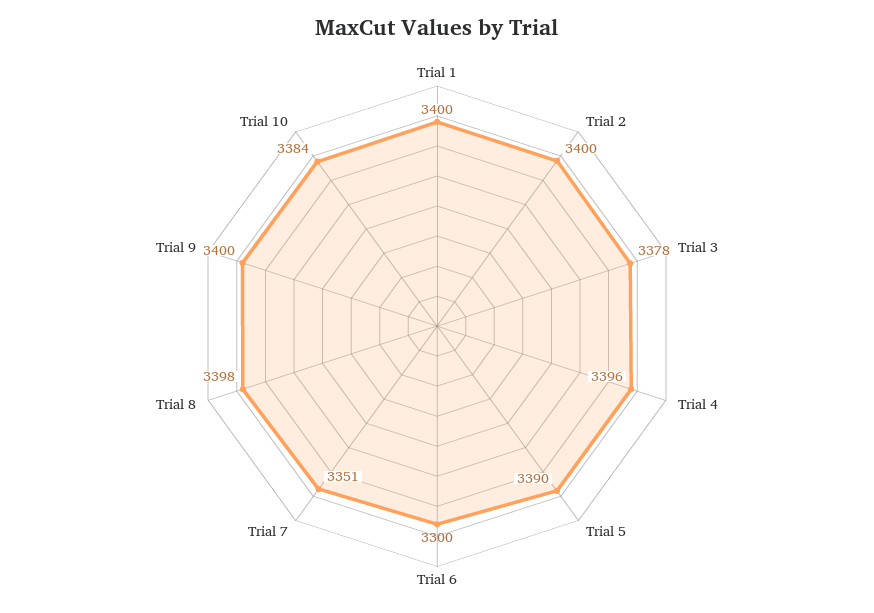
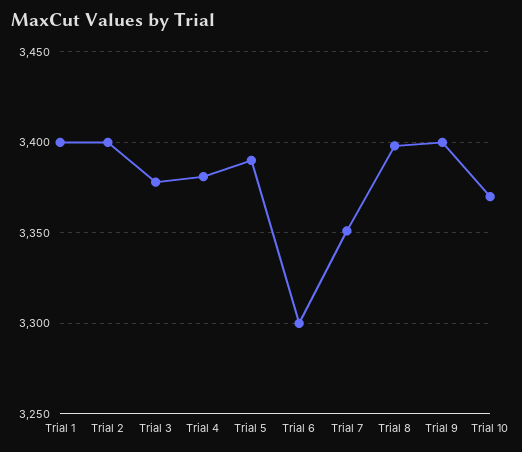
Trial 4: 3396 -> 3380
Trial 10: 3384 -> 3370

